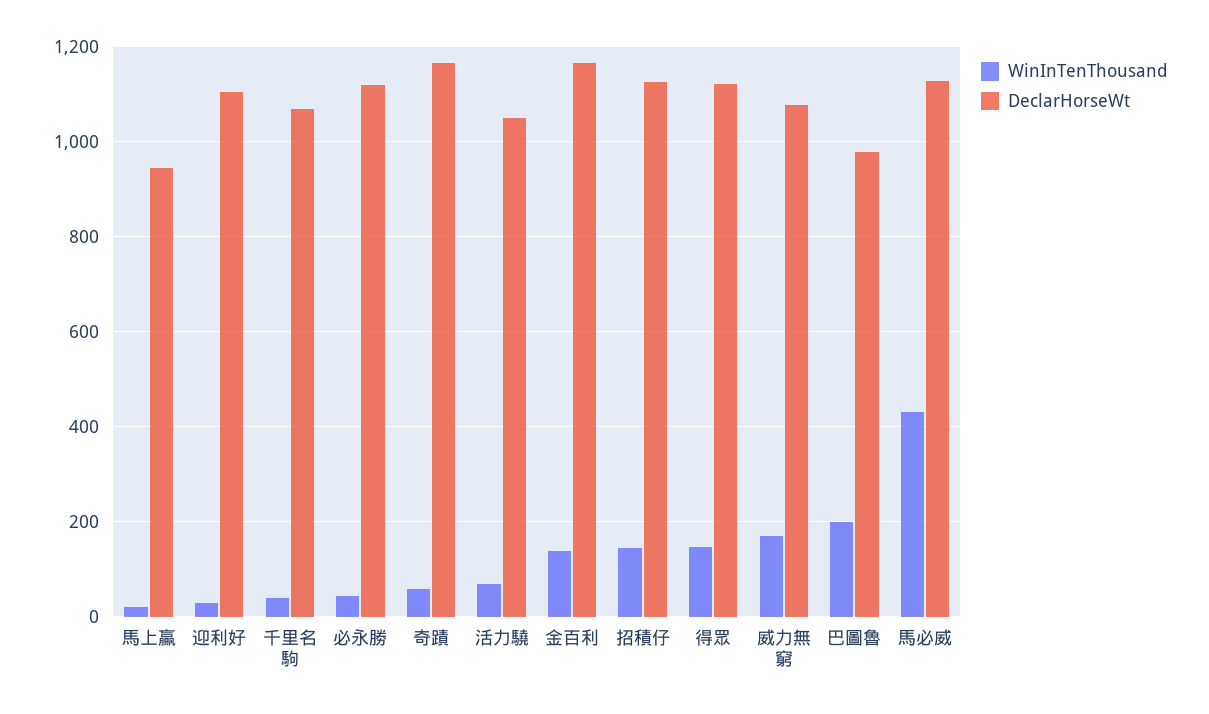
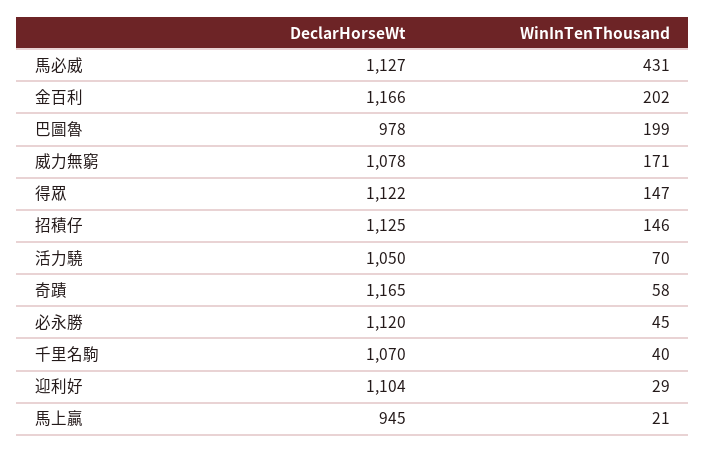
WinInTenThousand, 金百利: 140 -> 202

